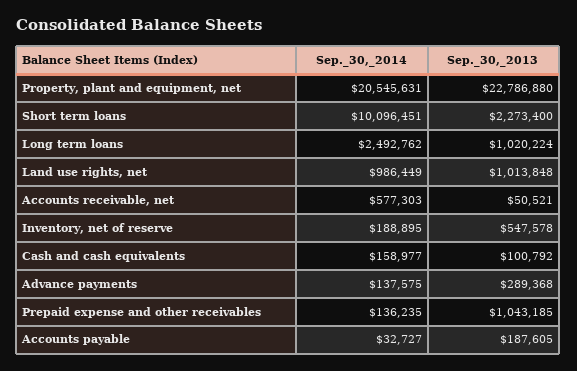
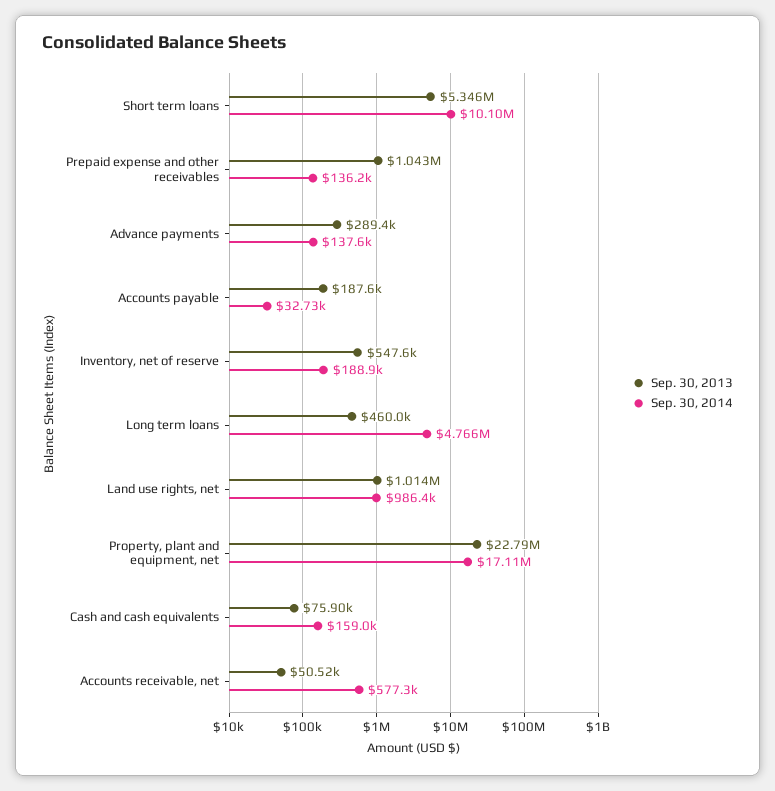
Sep._30,_2014, Property, plant and equipment, net: 20545631 -> 17110000
Sep._30,_2013, Short term loans: 2273400 -> 5346000
Sep._30,_2014, Long term loans: 2492762 -> 4766000
Sep._30,_2013, Long term loans: 1020224 -> 460000
Sep._30,_2013, Cash and cash equivalents: 100792 -> 75900

